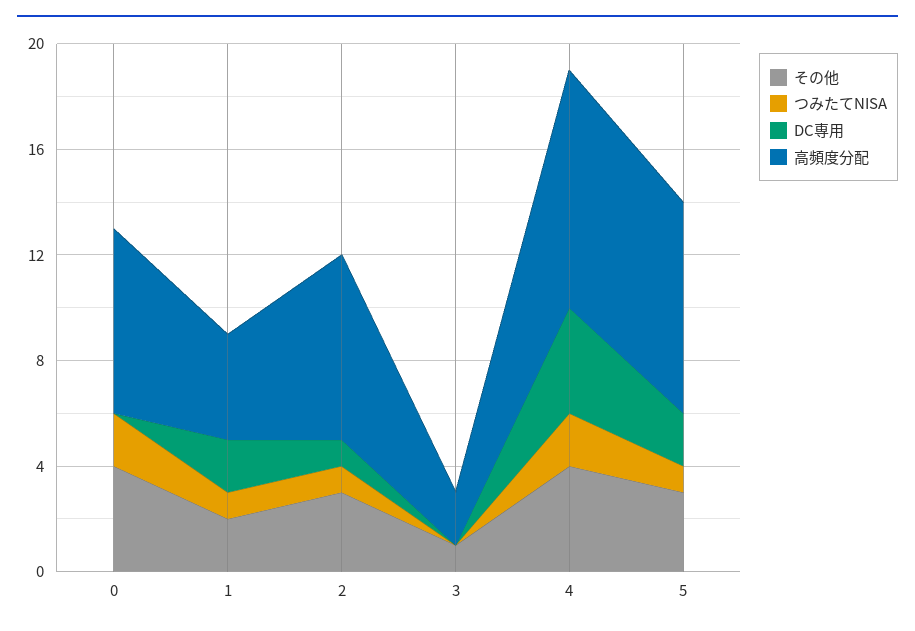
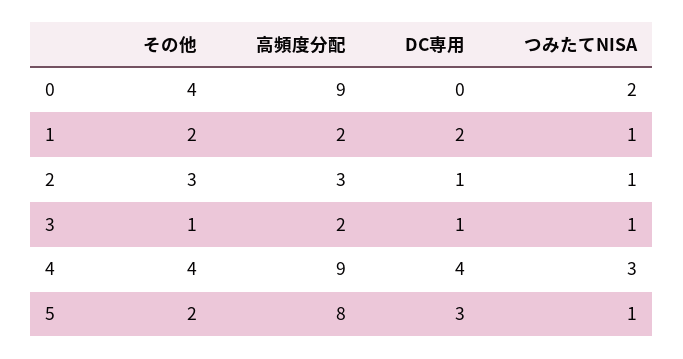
高頻度分配, 0: 7 -> 9
高頻度分配, 1: 4 -> 2
高頻度分配, 2: 7 -> 3
つみたてNISA, 3: 0 -> 1
DC専用, 3: 0 -> 1
つみたてNISA, 4: 2 -> 3
その他, 5: 3 -> 2
DC専用, 5: 2 -> 3

